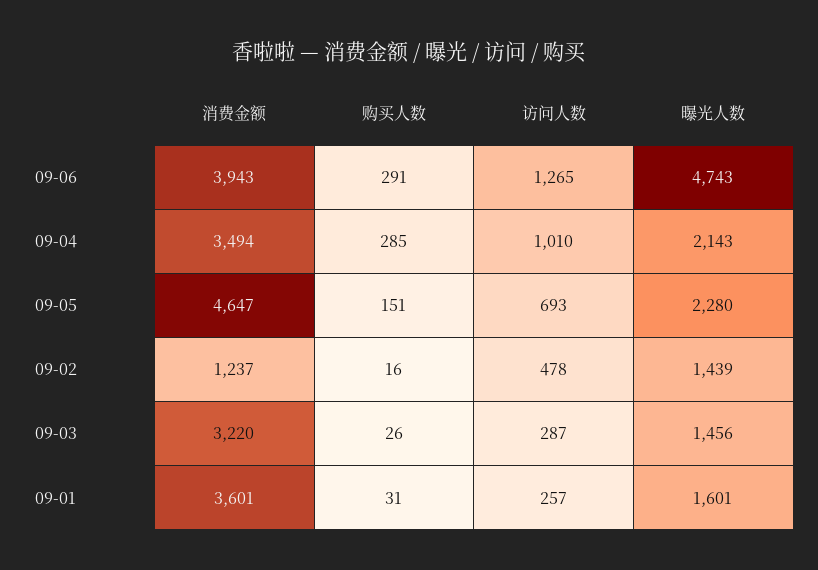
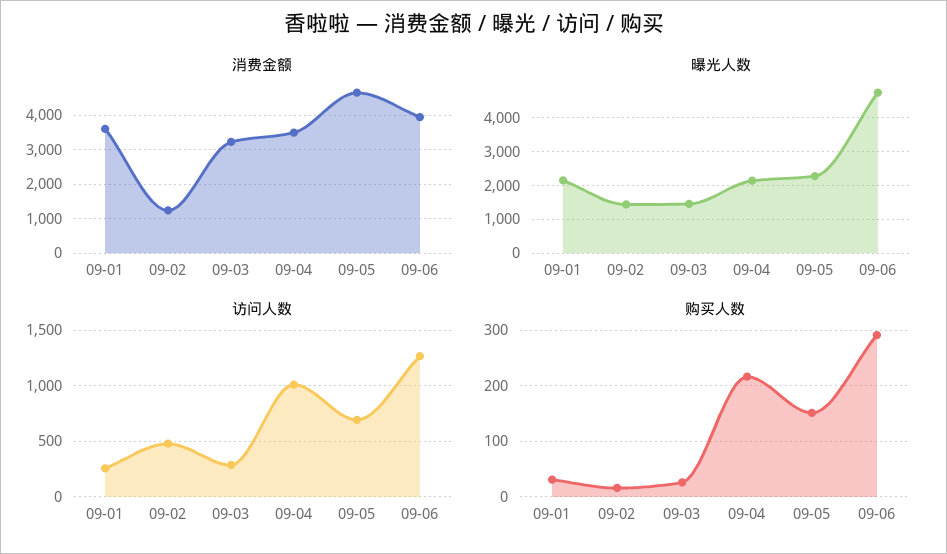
购买人数, 09-04: 285 -> 220
曝光人数, 09-01: 1601 -> 2200

